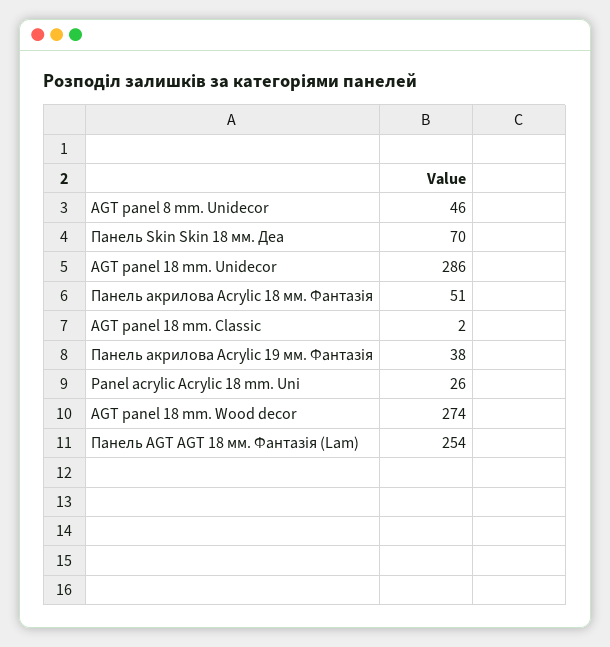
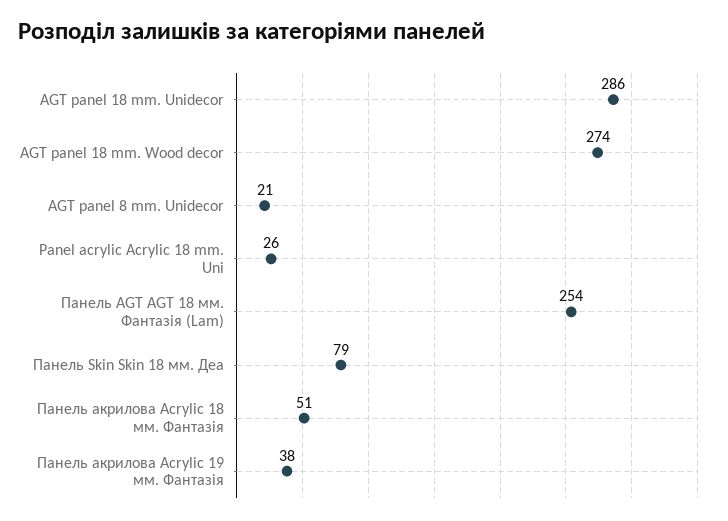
AGT panel 8 mm. Unidecor: 46 -> 21
Панель Skin Skin 18 мм. Деа: 70 -> 79
AGT panel 18 mm. Classic: 2 -> none

